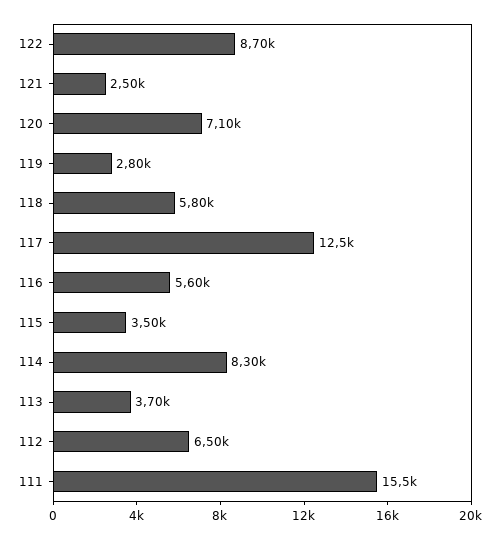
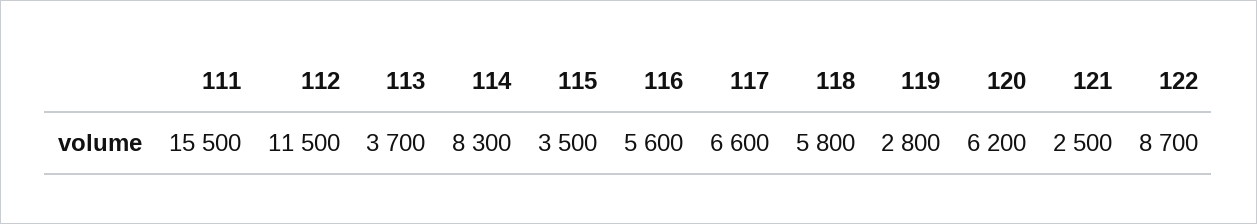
120: 7100 -> 6200
117: 12500 -> 6600
112: 6500 -> 11500

